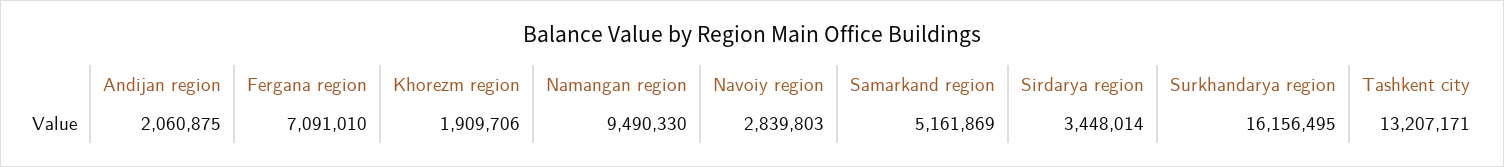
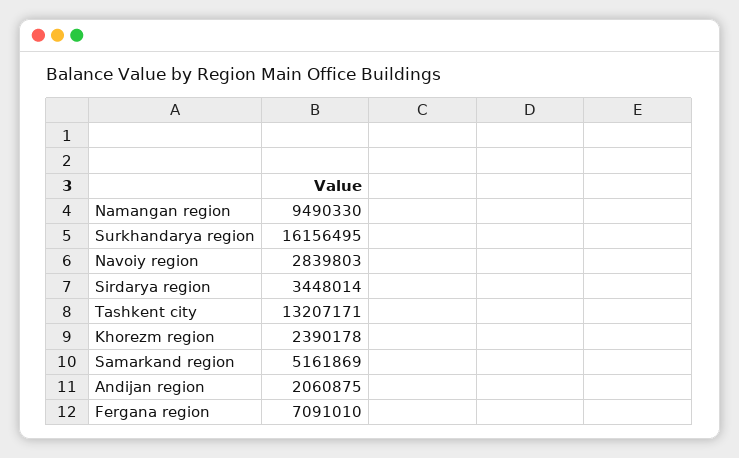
Khorezm region: 1909706 -> 2390178

